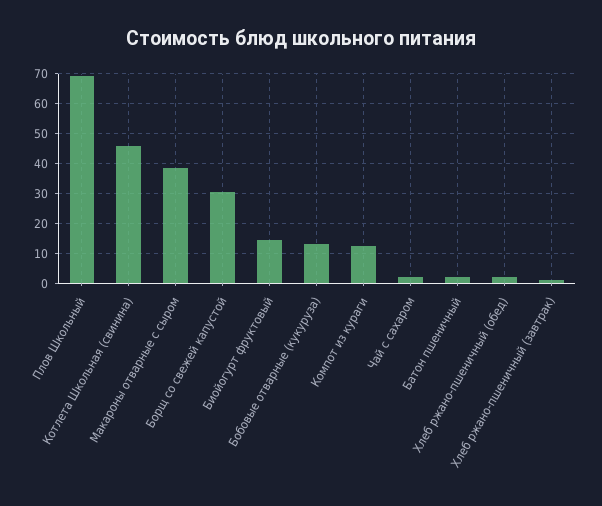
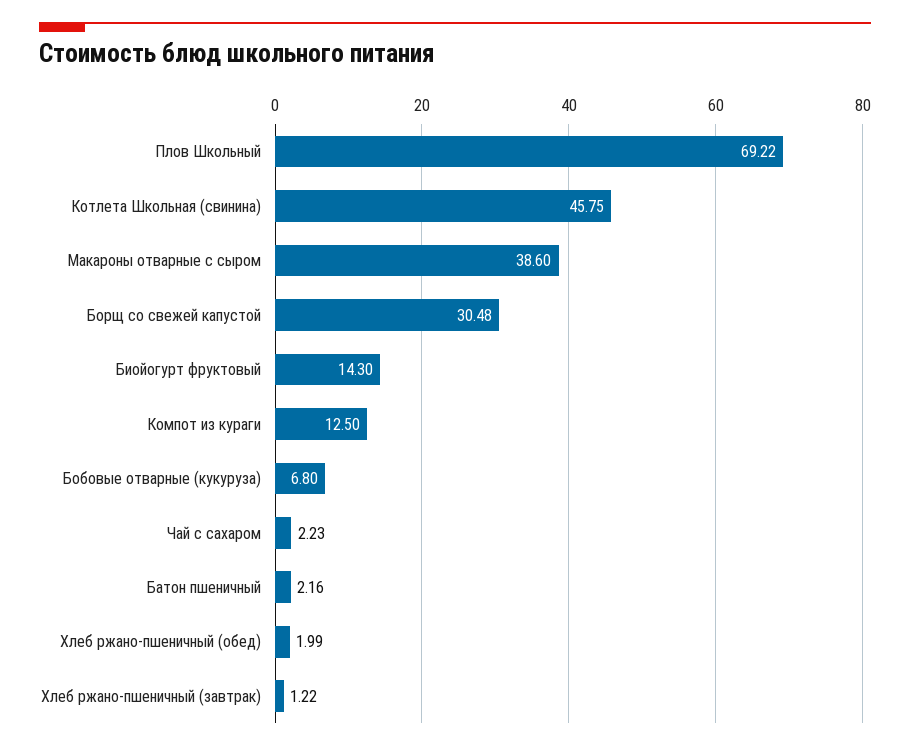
Бобовые отварные (кукуруза): 12.5 -> 6.8

